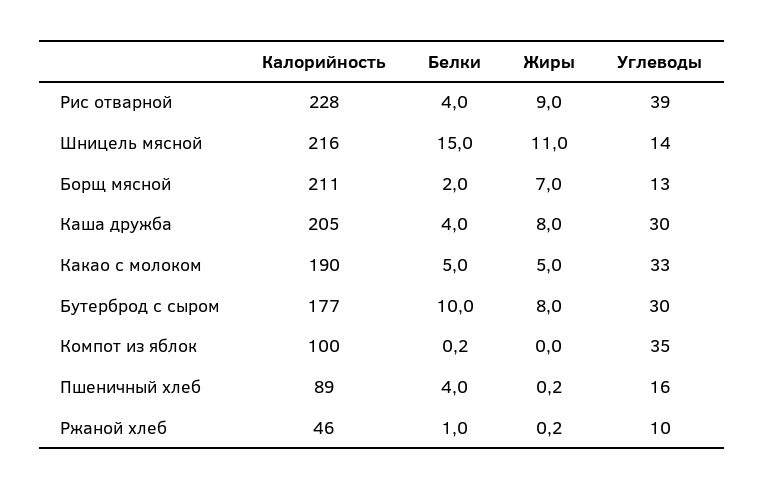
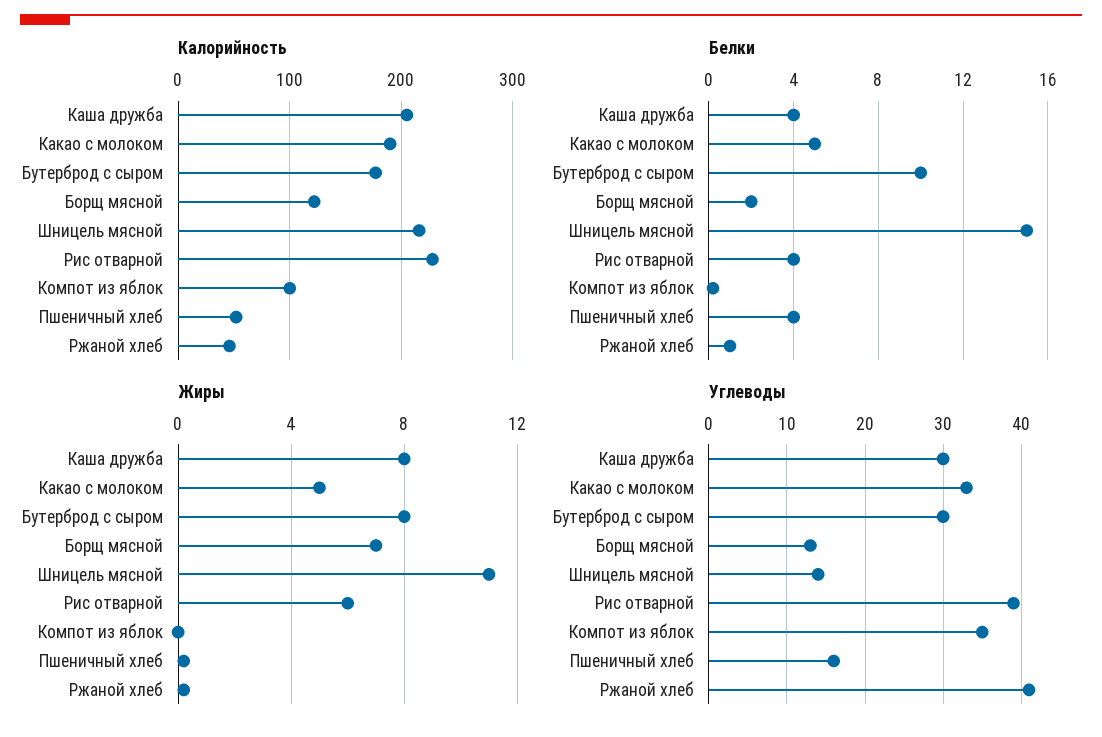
Жиры, Рис отварной: 9 -> 6
Калорийность, Борщ мясной: 211 -> 120
Калорийность, Пшеничный хлеб: 89 -> 50
Углеводы, Ржаной хлеб: 10 -> 41

